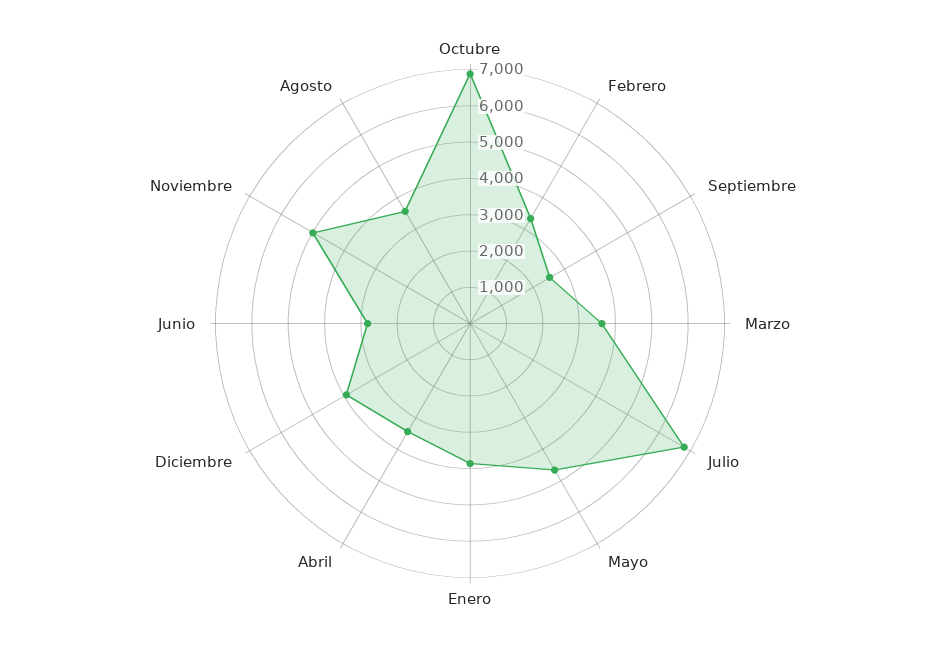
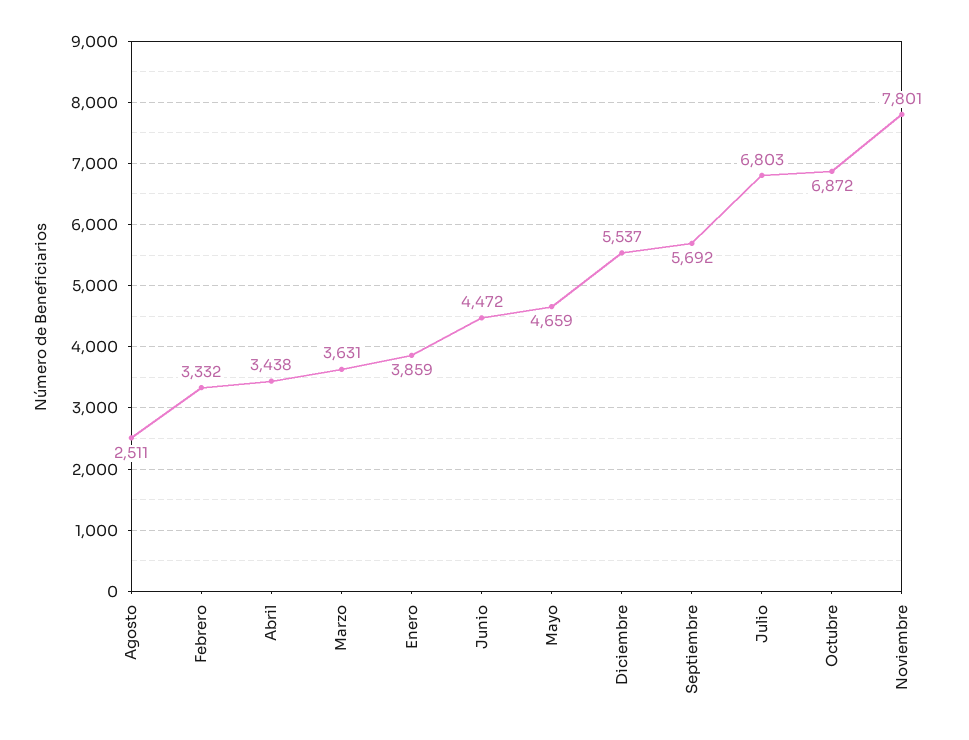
Septiembre: 2500 -> 5692
Diciembre: 4000 -> 5537
Junio: 2750 -> 4472
Noviembre: 5000 -> 7801
Agosto: 3500 -> 2511

